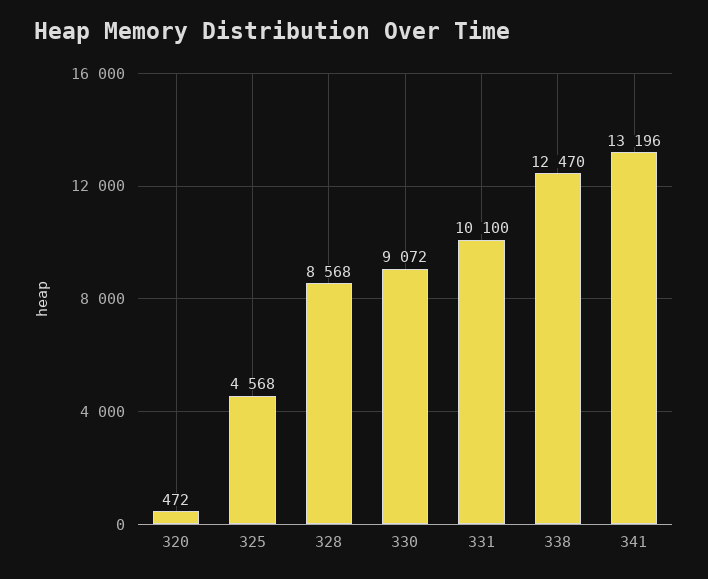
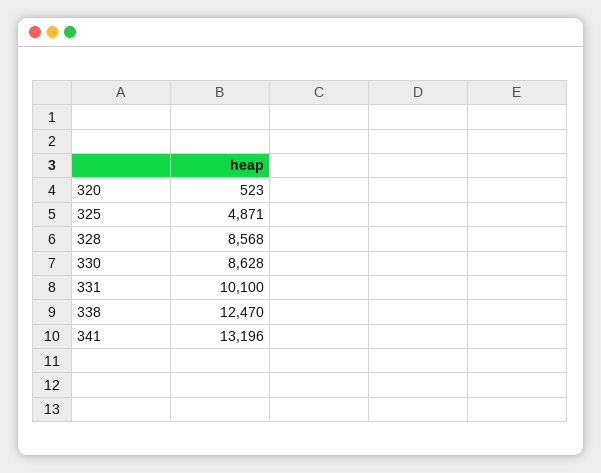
320: 472 -> 523
325: 4568 -> 4871
330: 9072 -> 8628

